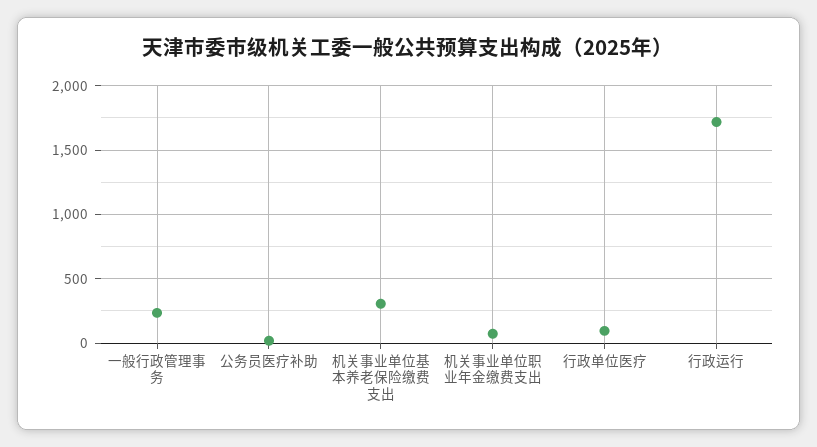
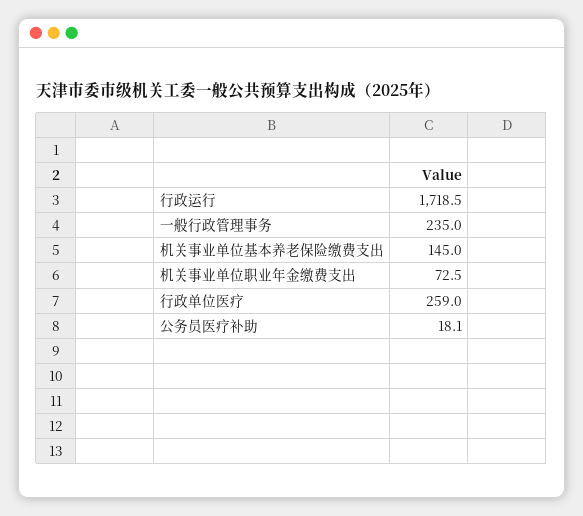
机关事业单位基本养老保险缴费支出: 300 -> 145
行政单位医疗: 100 -> 259

